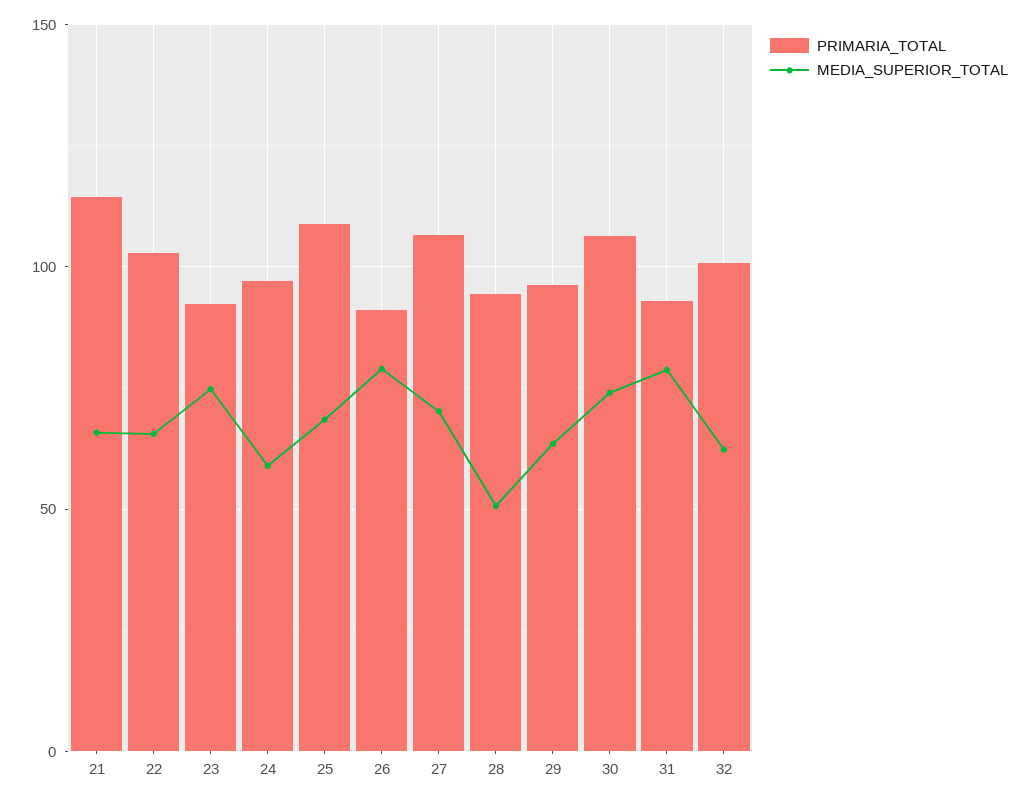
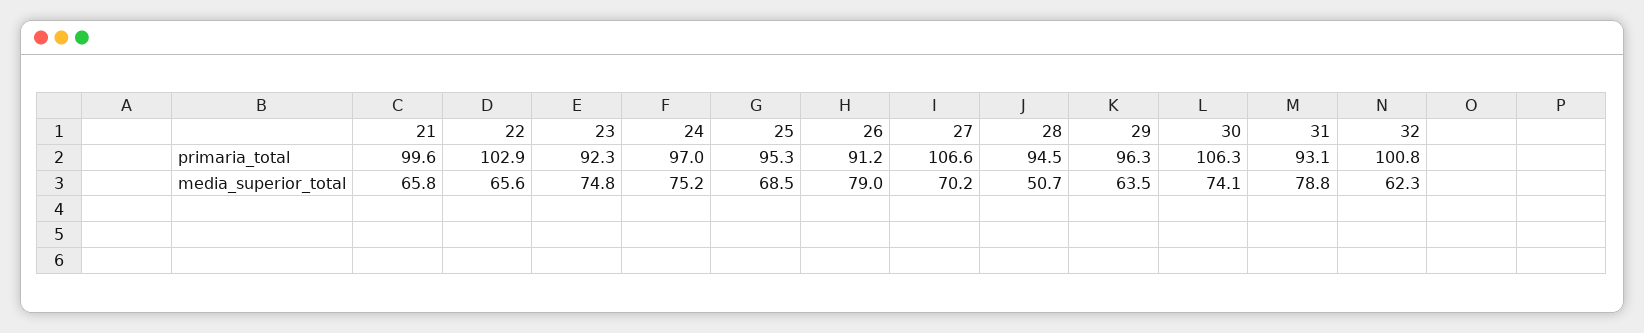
PRIMARIA_TOTAL, 21: 115 -> 99.6
MEDIA_SUPERIOR_TOTAL, 24: 60 -> 75.2
PRIMARIA_TOTAL, 25: 110 -> 95.3

